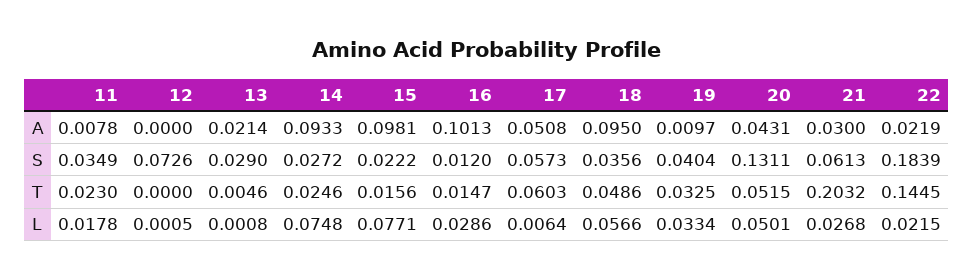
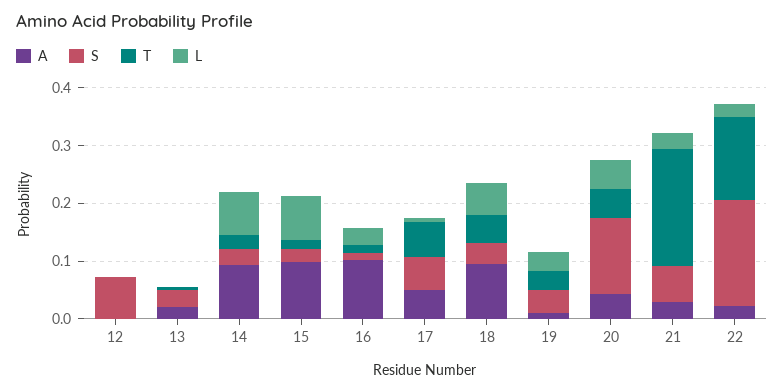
A, 11: 0.0078 -> none
S, 11: 0.0349 -> none
T, 11: 0.023 -> none
L, 11: 0.0178 -> none

